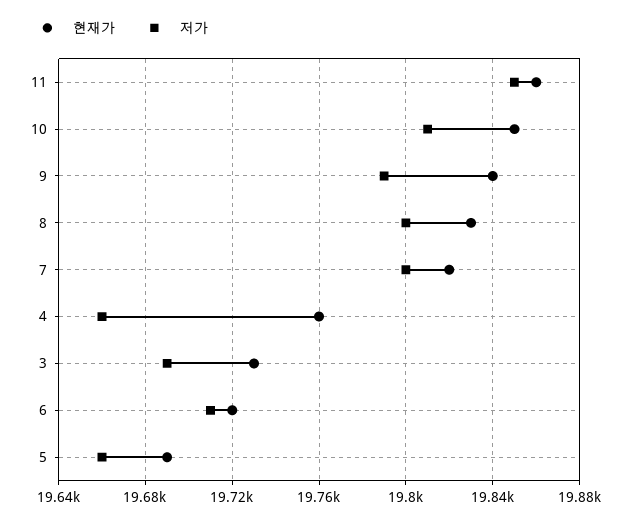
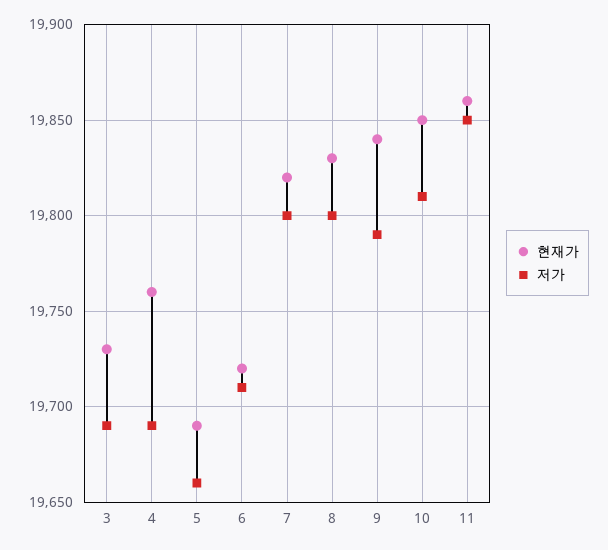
저가, 4: 19660 -> 19690

